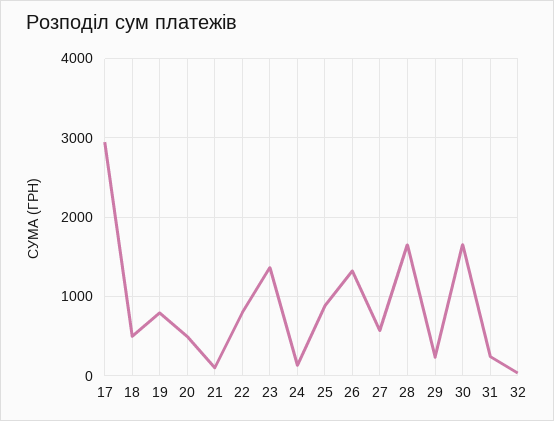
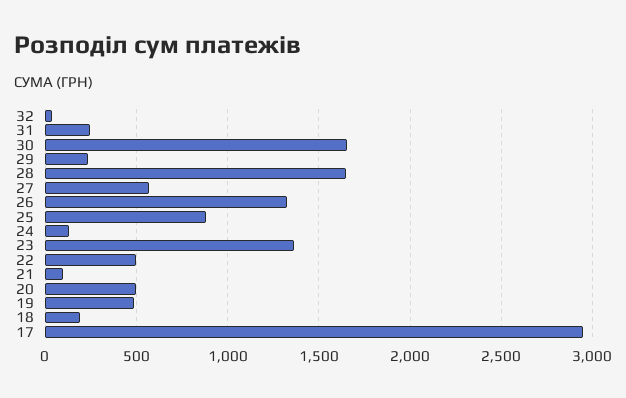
18: 500 -> 200
19: 800 -> 500
22: 800 -> 500

